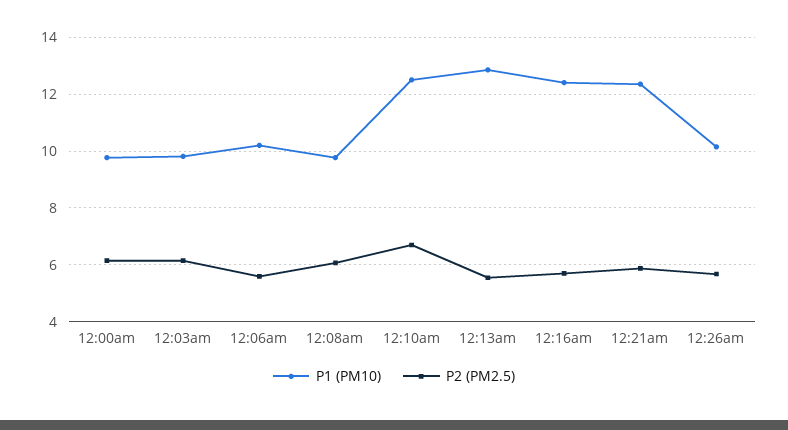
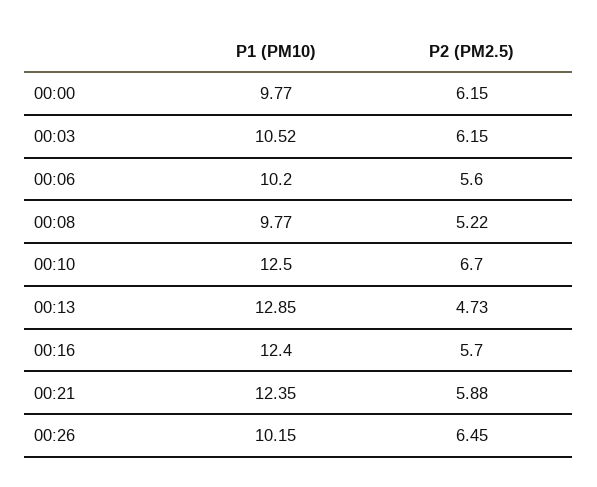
P1 (PM10), 12:03am: 9.75 -> 10.52
P2 (PM2.5), 12:08am: 6 -> 5.22
P2 (PM2.5), 12:13am: 5.5 -> 4.73
P2 (PM2.5), 12:26am: 5.75 -> 6.45

